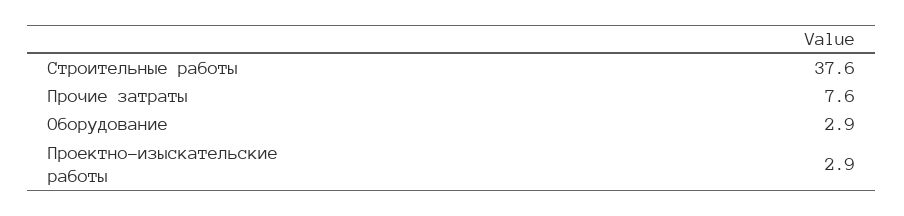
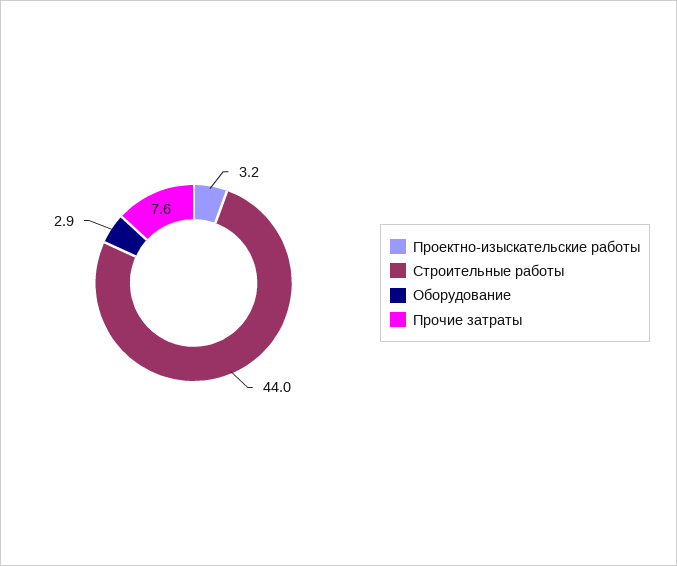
Строительные работы: 37.6 -> 44
Проектно-изыскательские работы: 2.9 -> 3.2

